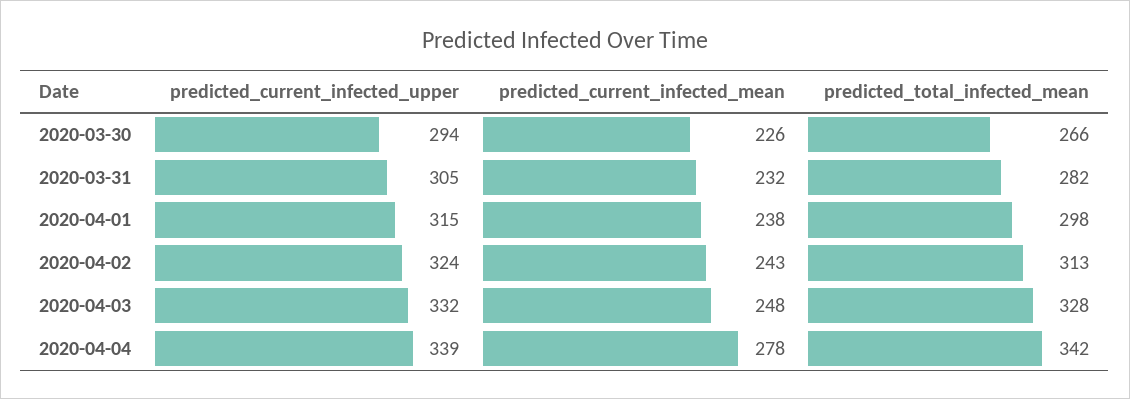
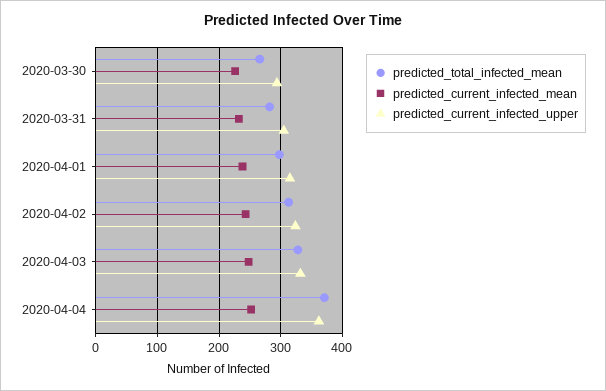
predicted_current_infected_upper, 2020-04-04: 339 -> 360
predicted_current_infected_mean, 2020-04-04: 278 -> 250
predicted_total_infected_mean, 2020-04-04: 342 -> 370

